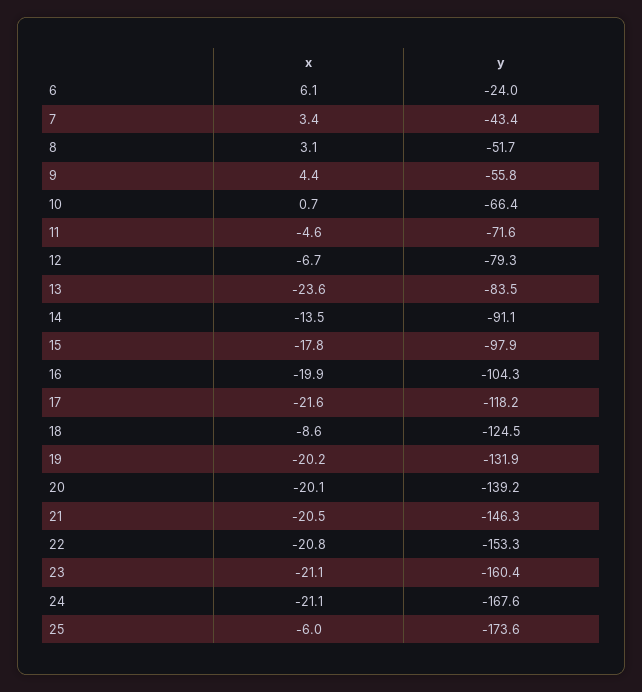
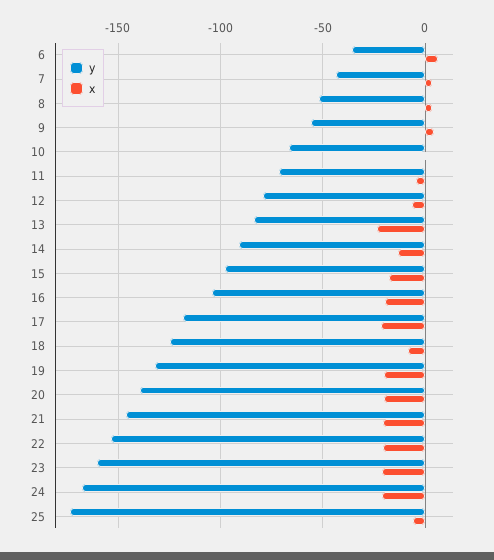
y, 6: -24 -> -35

